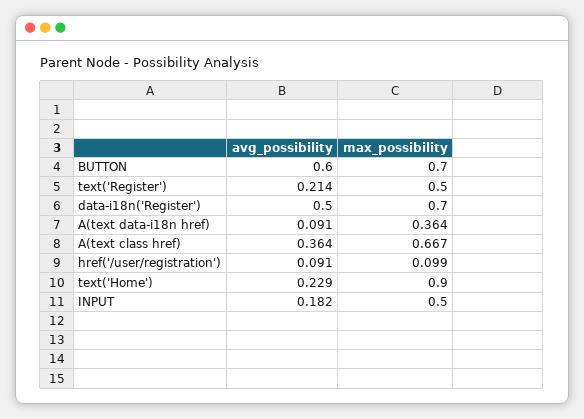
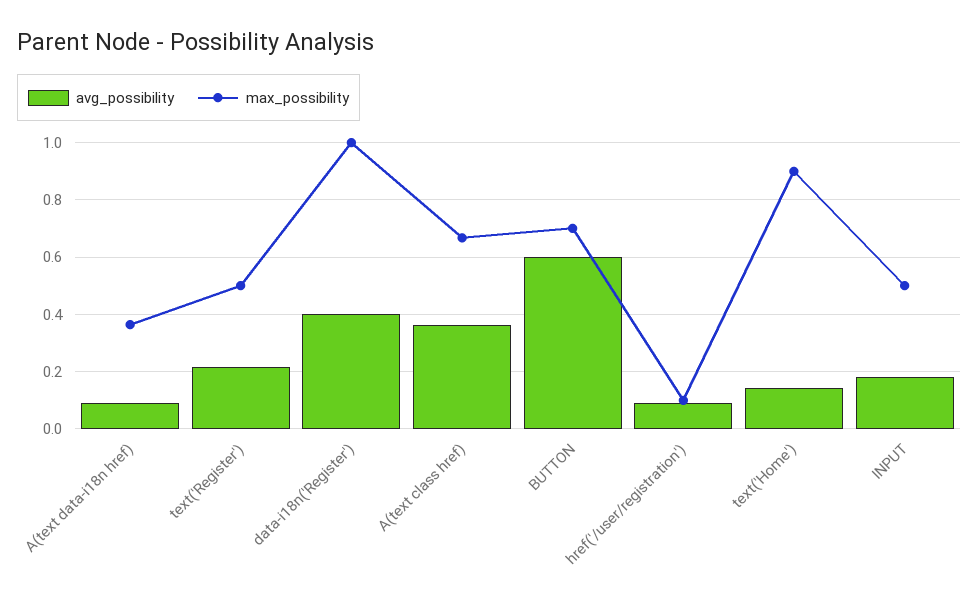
avg_possibility, data-i18n('Register'): 0.5 -> 0.4
max_possibility, data-i18n('Register'): 0.7 -> 1
avg_possibility, text('Home'): 0.229 -> 0.15

